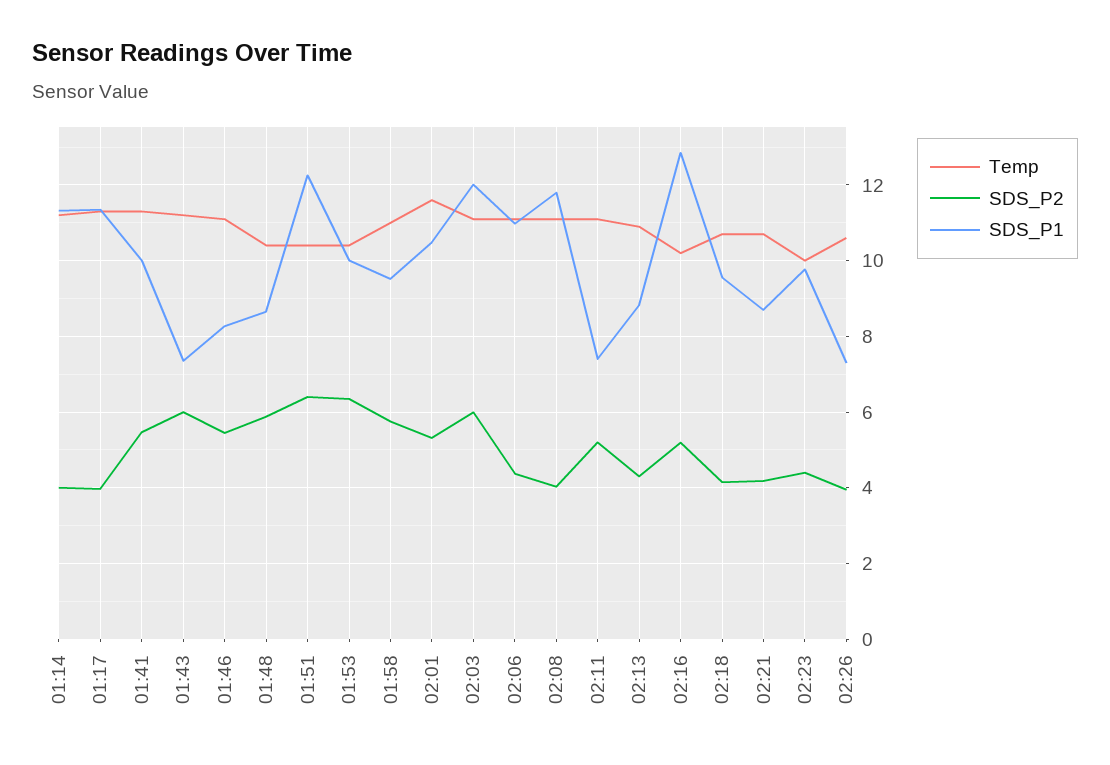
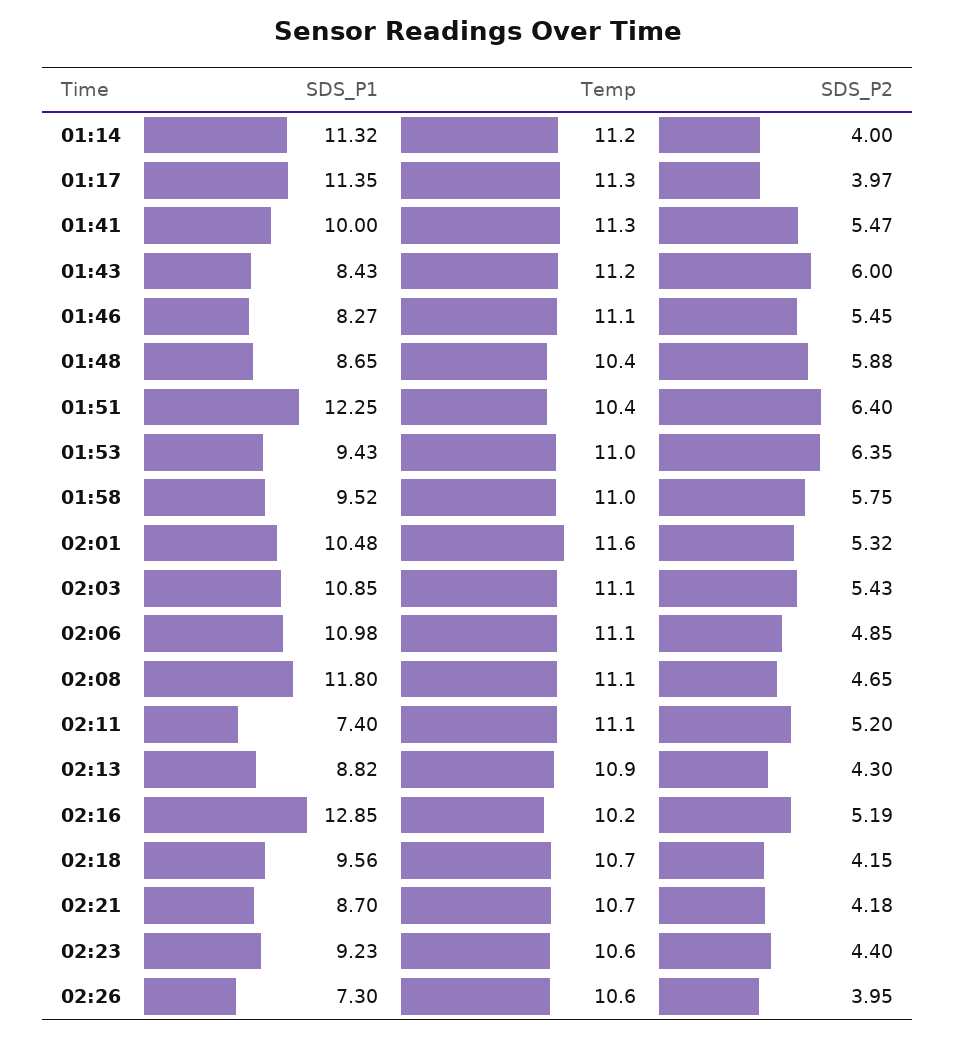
SDS_P1, 01:43: 7.4 -> 8.43
Temp, 01:53: 10.4 -> 11
SDS_P1, 01:53: 10 -> 9.43
SDS_P2, 02:03: 6 -> 5.43
SDS_P1, 02:03: 12 -> 10.85
SDS_P2, 02:06: 4.4 -> 4.85
SDS_P2, 02:08: 4 -> 4.65
Temp, 02:23: 10 -> 10.6
SDS_P1, 02:23: 9.8 -> 9.23

